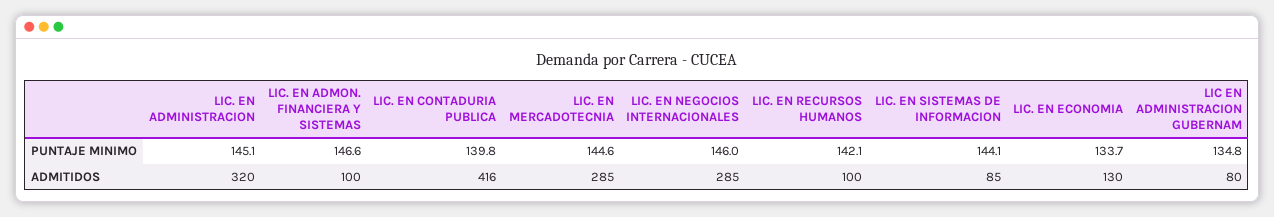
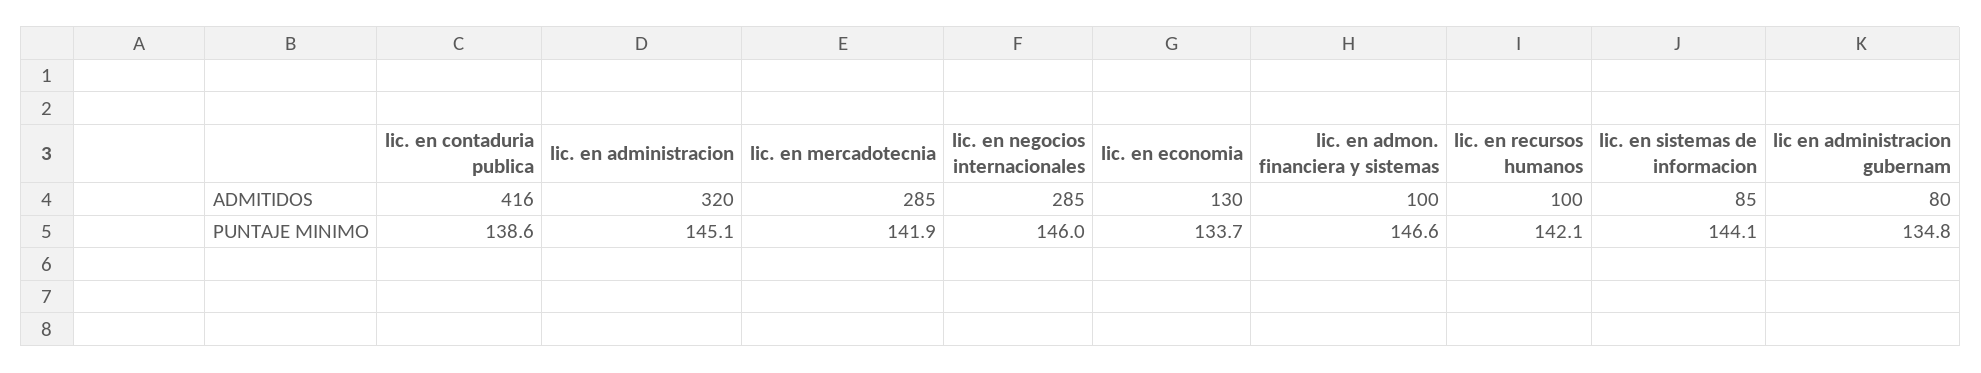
LIC. EN CONTADURIA PUBLICA, PUNTAJE MINIMO: 139.8 -> 138.6
LIC. EN MERCADOTECNIA, PUNTAJE MINIMO: 144.6 -> 141.9

